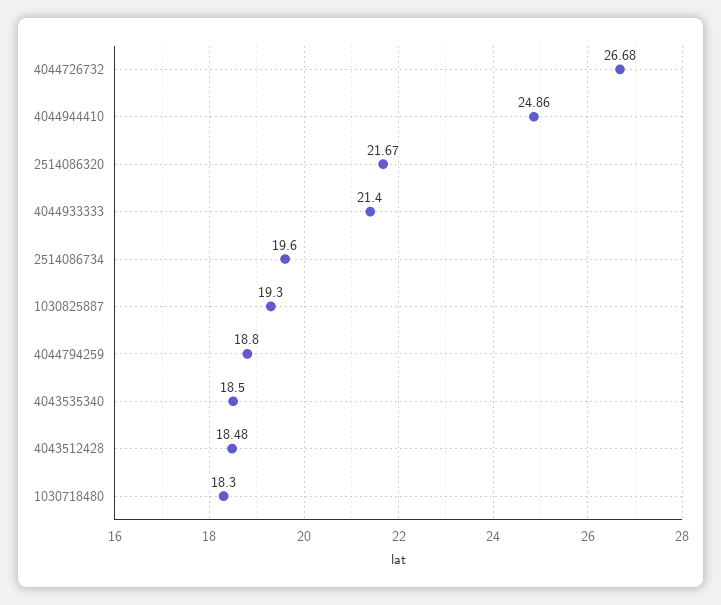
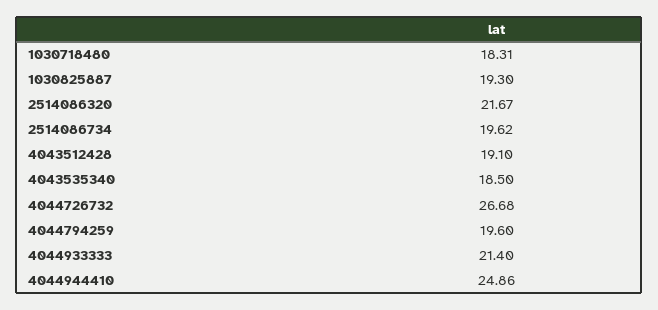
2514086734: 19.6 -> 19.62
4044794259: 18.8 -> 19.6
4043512428: 18.48 -> 19.1
1030718480: 18.3 -> 18.31

